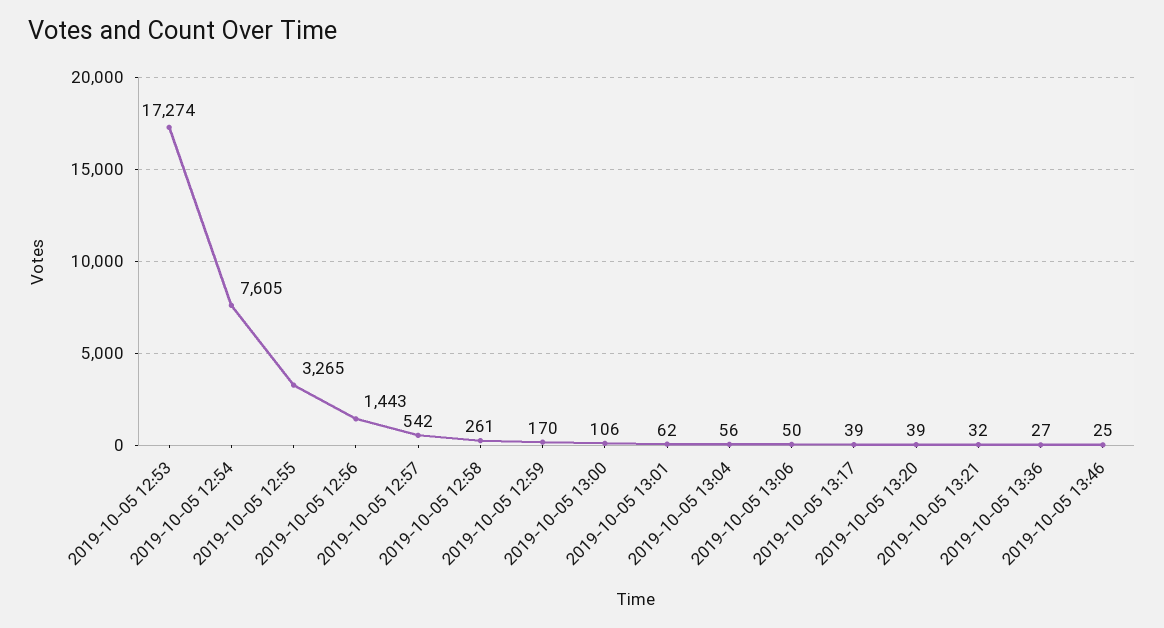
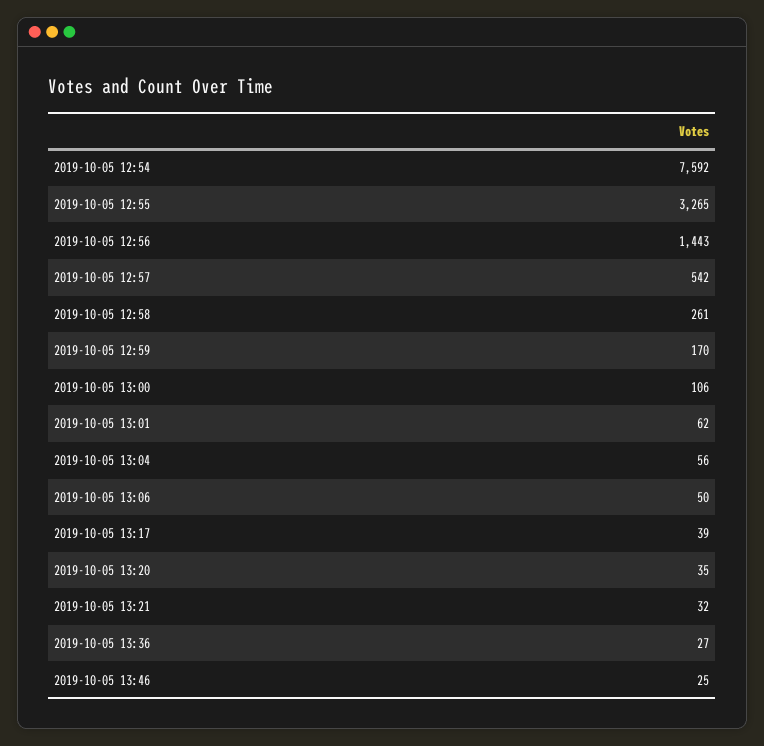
2019-10-05 12:53: 17274 -> none
2019-10-05 12:54: 7605 -> 7592
2019-10-05 13:20: 39 -> 35

